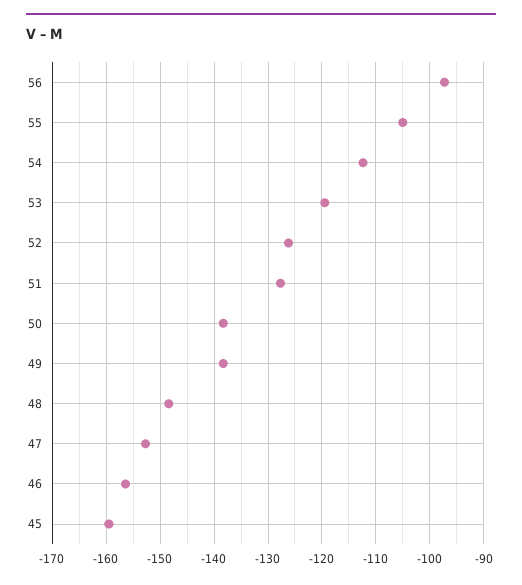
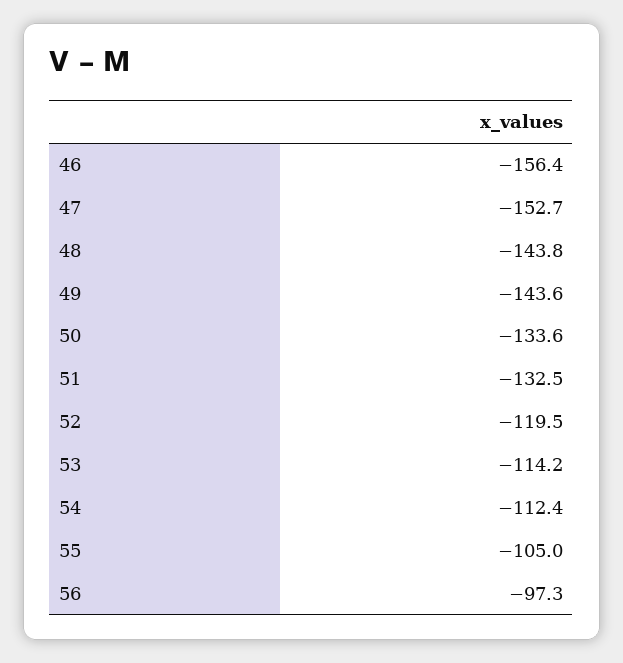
53: -120 -> -114.2
52: -126 -> -119.5
51: -128 -> -132.5
50: -138 -> -133.6
49: -138 -> -143.6
48: -148 -> -143.8
45: -160 -> none

